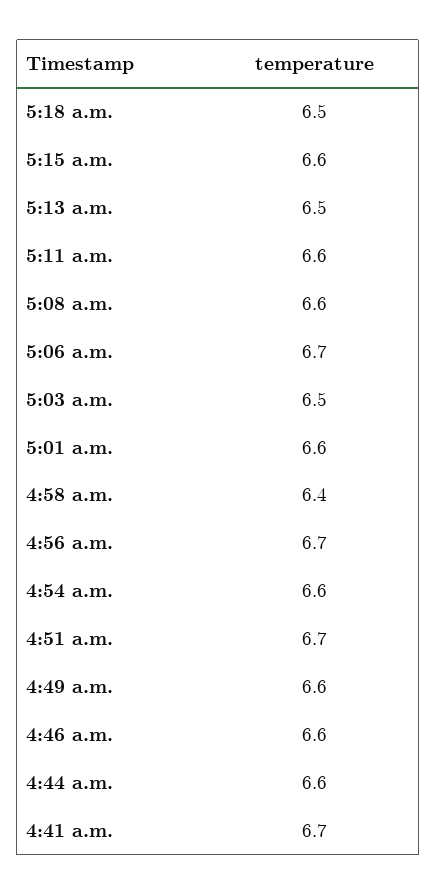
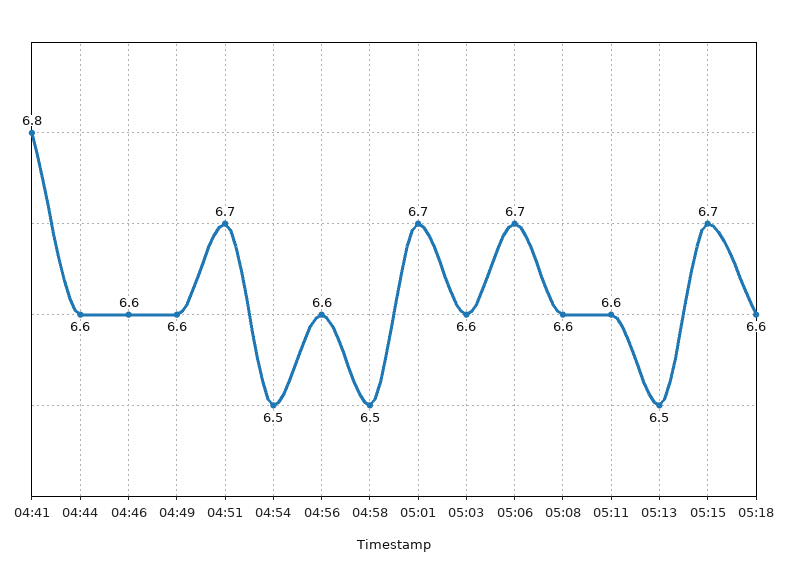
5:18 a.m.: 6.5 -> 6.6
5:15 a.m.: 6.6 -> 6.7
5:03 a.m.: 6.5 -> 6.6
5:01 a.m.: 6.6 -> 6.7
4:58 a.m.: 6.4 -> 6.5
4:56 a.m.: 6.7 -> 6.6
4:54 a.m.: 6.6 -> 6.5
4:41 a.m.: 6.7 -> 6.8

